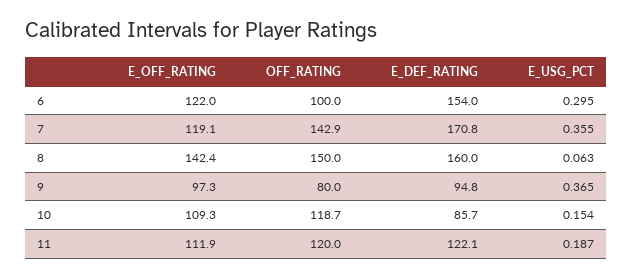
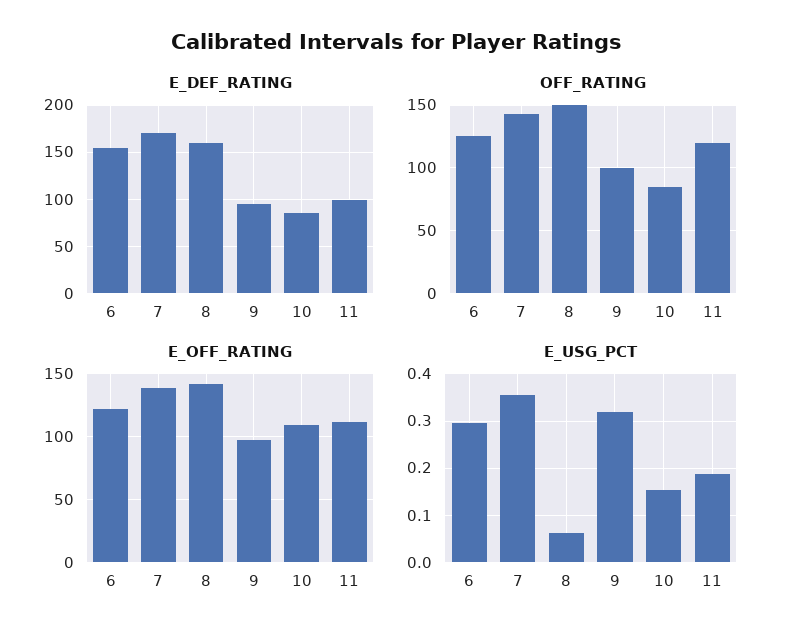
OFF_RATING, 6: 100 -> 125
E_OFF_RATING, 7: 119.1 -> 140
OFF_RATING, 9: 80 -> 100
E_USG_PCT, 9: 0.365 -> 0.32
OFF_RATING, 10: 118.7 -> 85
E_DEF_RATING, 11: 122.1 -> 100

